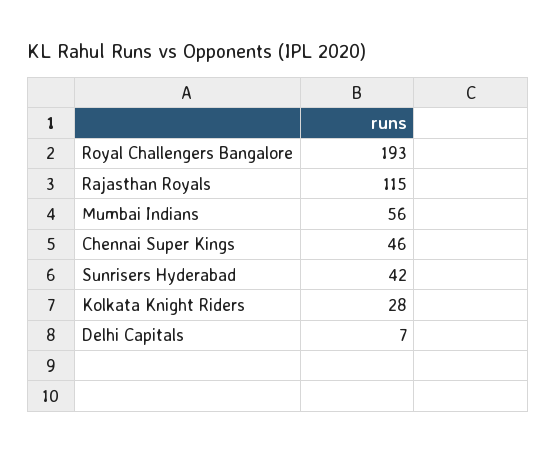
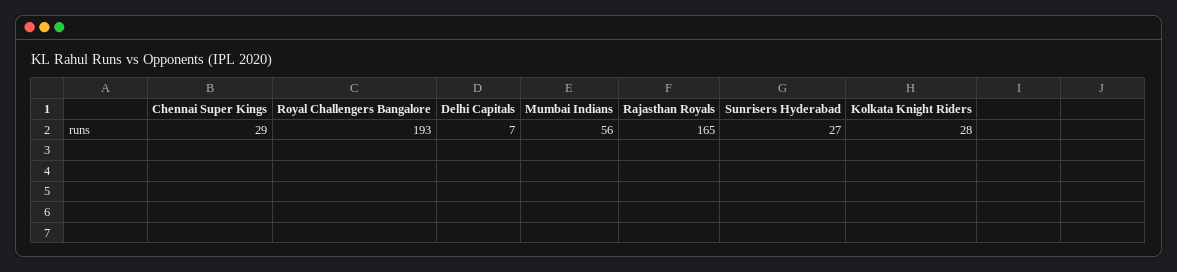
Rajasthan Royals: 115 -> 165
Chennai Super Kings: 46 -> 29
Sunrisers Hyderabad: 42 -> 27

